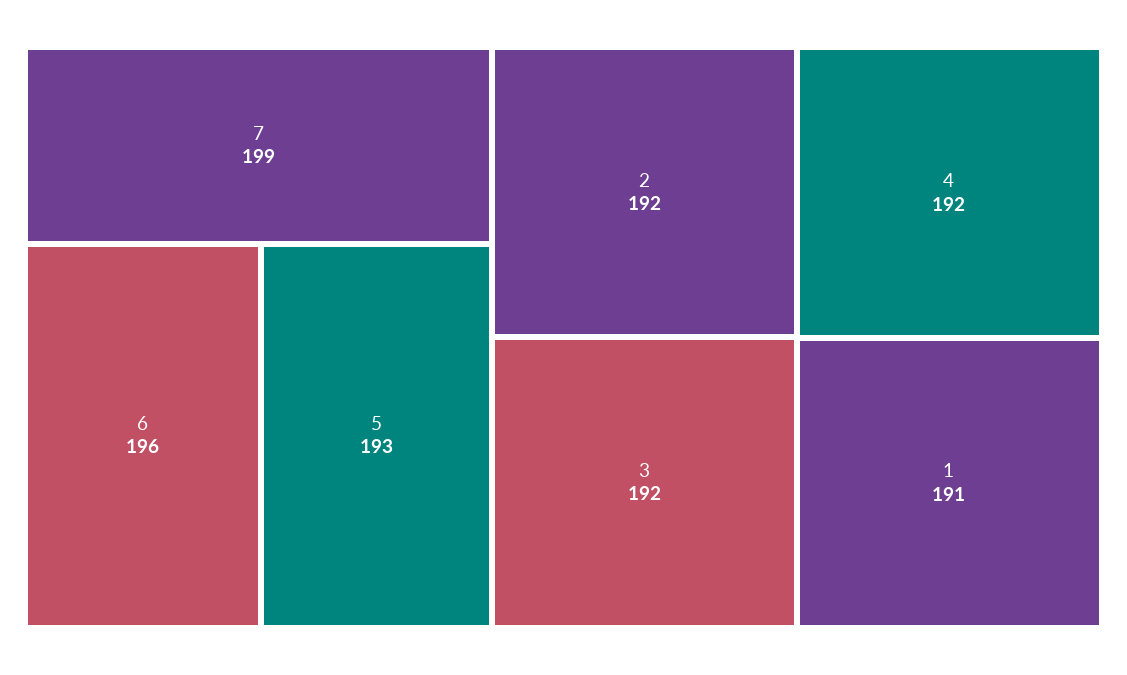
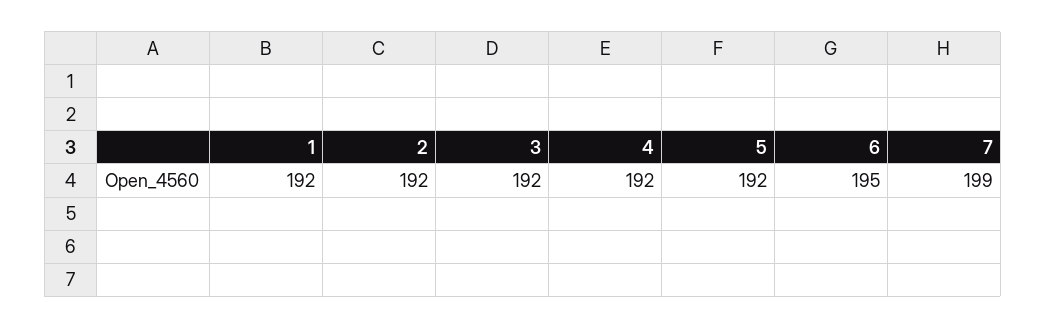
6: 196 -> 195
5: 193 -> 192
1: 191 -> 192

